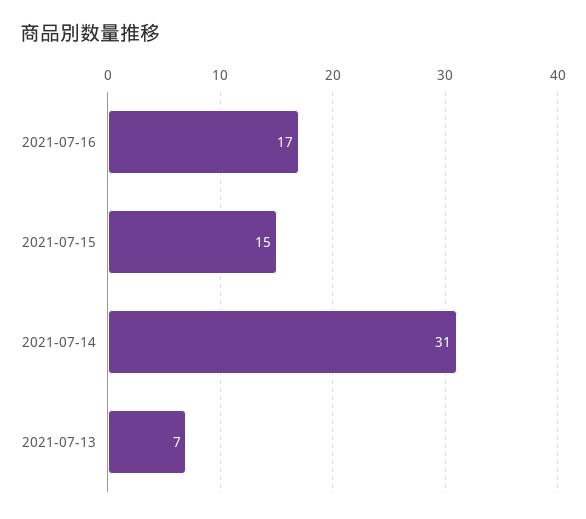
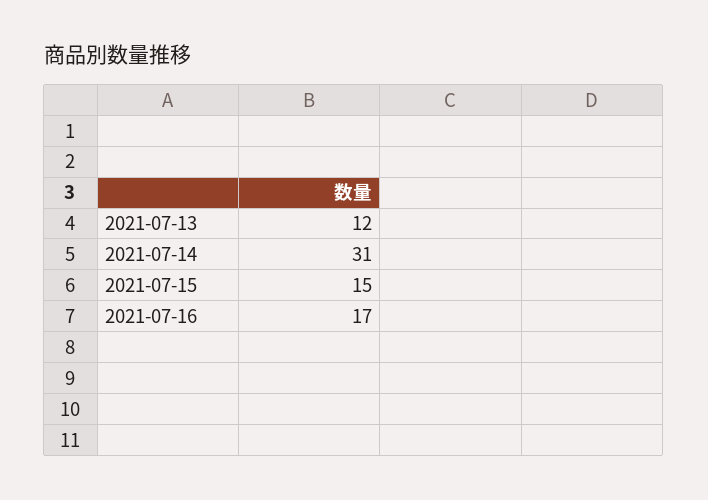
2021-07-13: 7 -> 12

